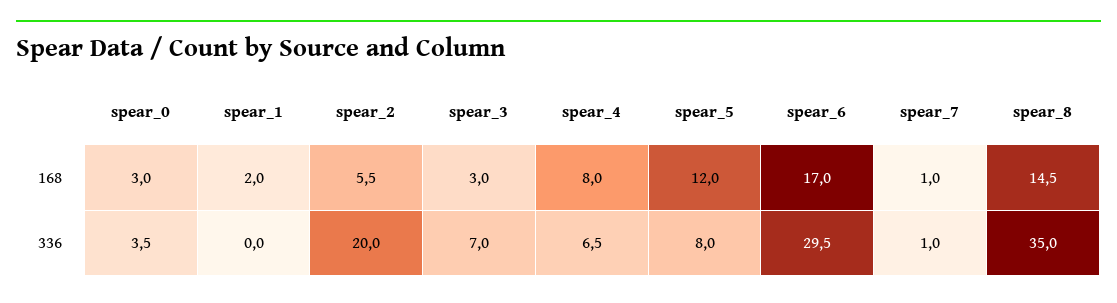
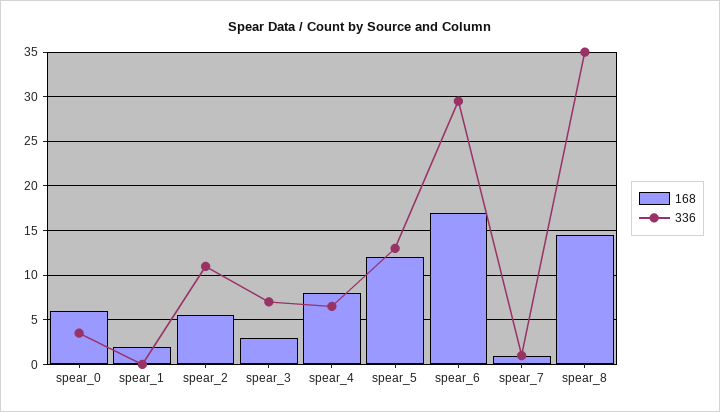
168, spear_0: 3 -> 6
336, spear_2: 20 -> 11
336, spear_5: 8 -> 13

